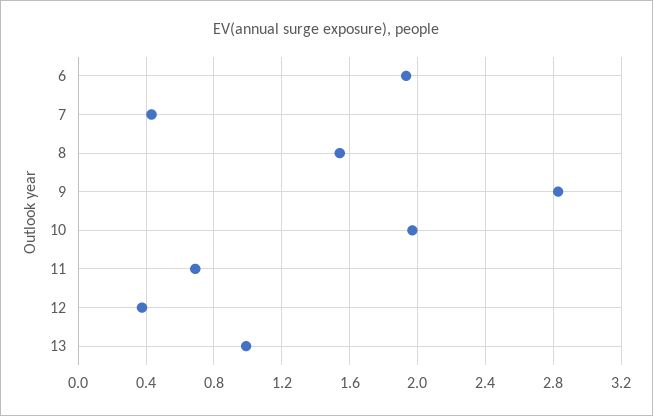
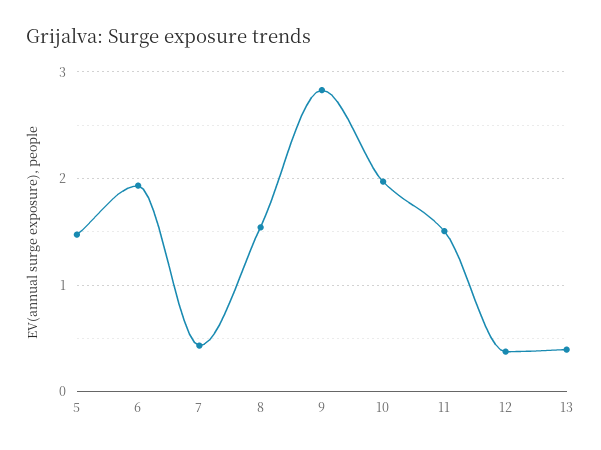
11: 0.7 -> 1.5
13: 1 -> 0.4
5: none -> 1.5

